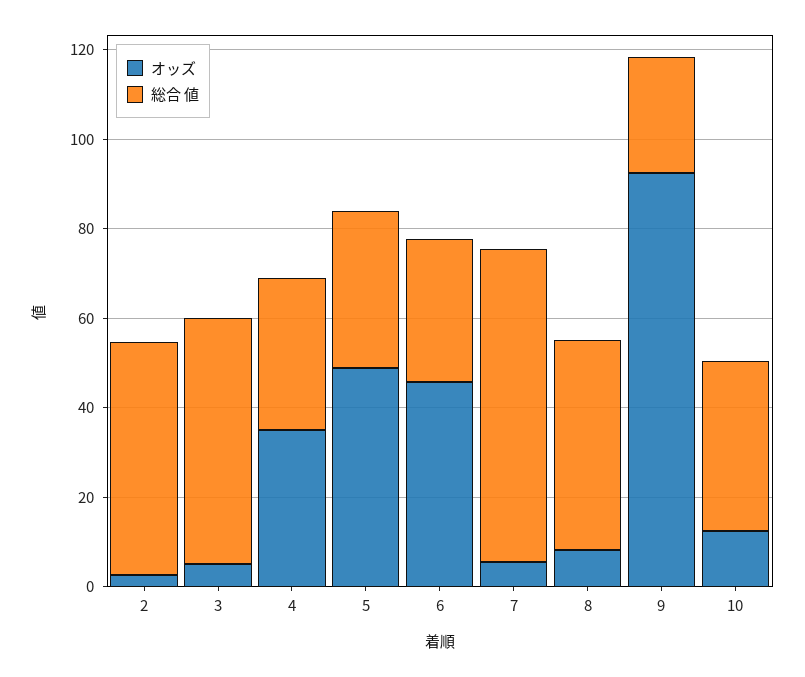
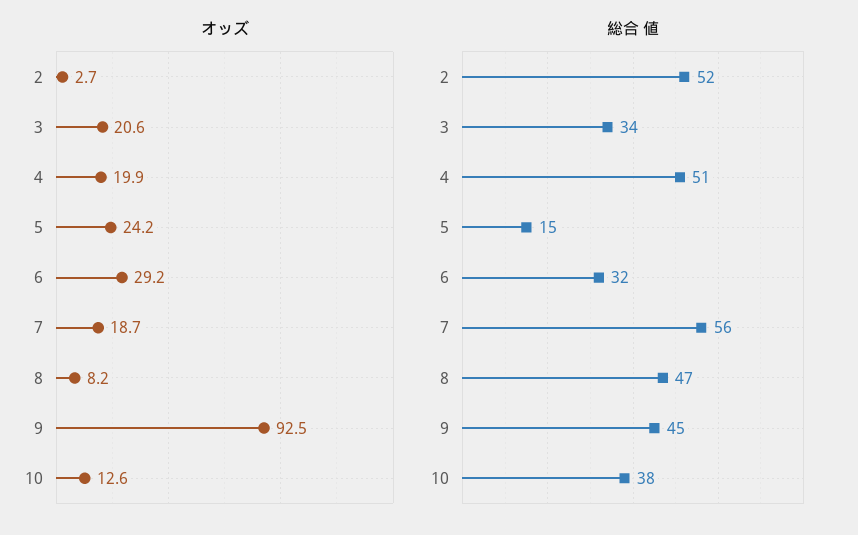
オッズ, 3: 5 -> 20.6
総合 値, 3: 55 -> 34
オッズ, 4: 35 -> 19.9
総合 値, 4: 35 -> 51
オッズ, 5: 50 -> 24.2
総合 値, 5: 35 -> 15
オッズ, 6: 45 -> 29.2
オッズ, 7: 5 -> 18.7
総合 値, 7: 70 -> 56
総合 値, 9: 25 -> 45

